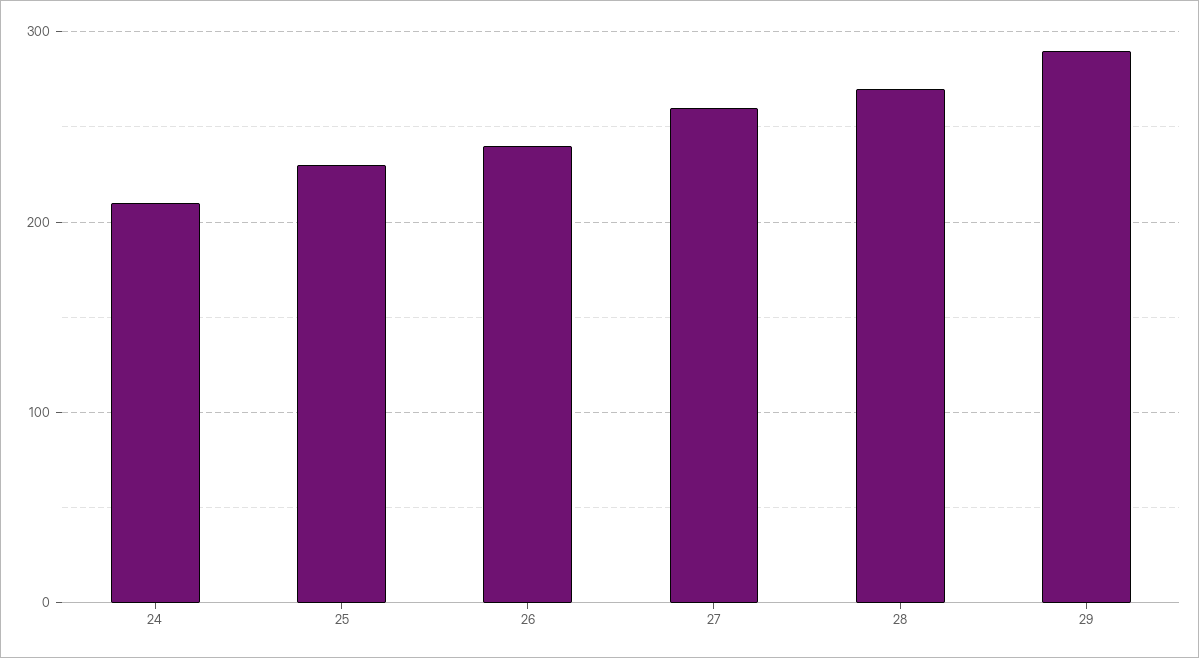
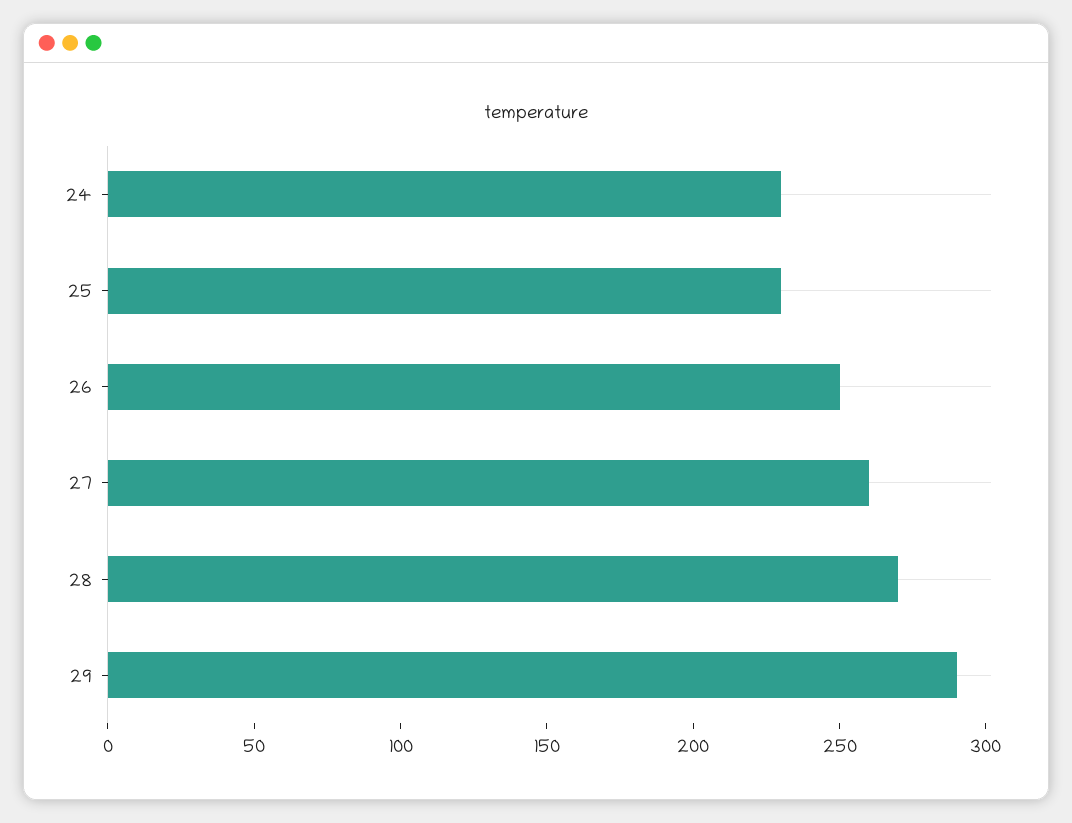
24: 210 -> 230
26: 240 -> 250

